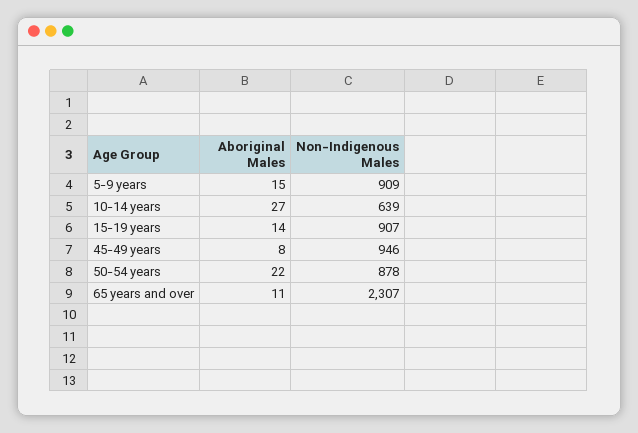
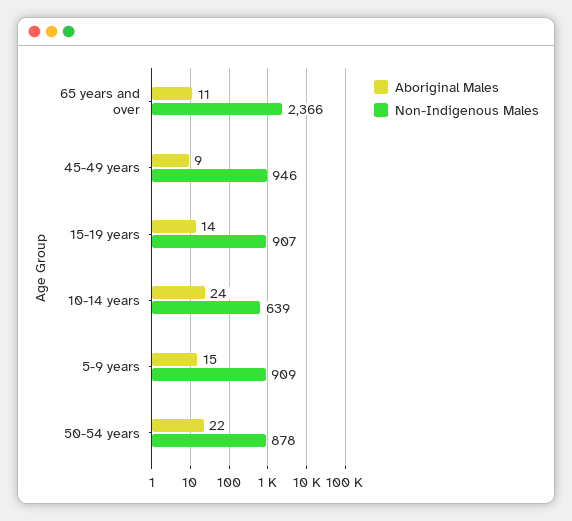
Aboriginal Males, 10-14 years: 27 -> 24
Aboriginal Males, 45-49 years: 8 -> 9
Non-Indigenous Males, 65 years and over: 2307 -> 2366

